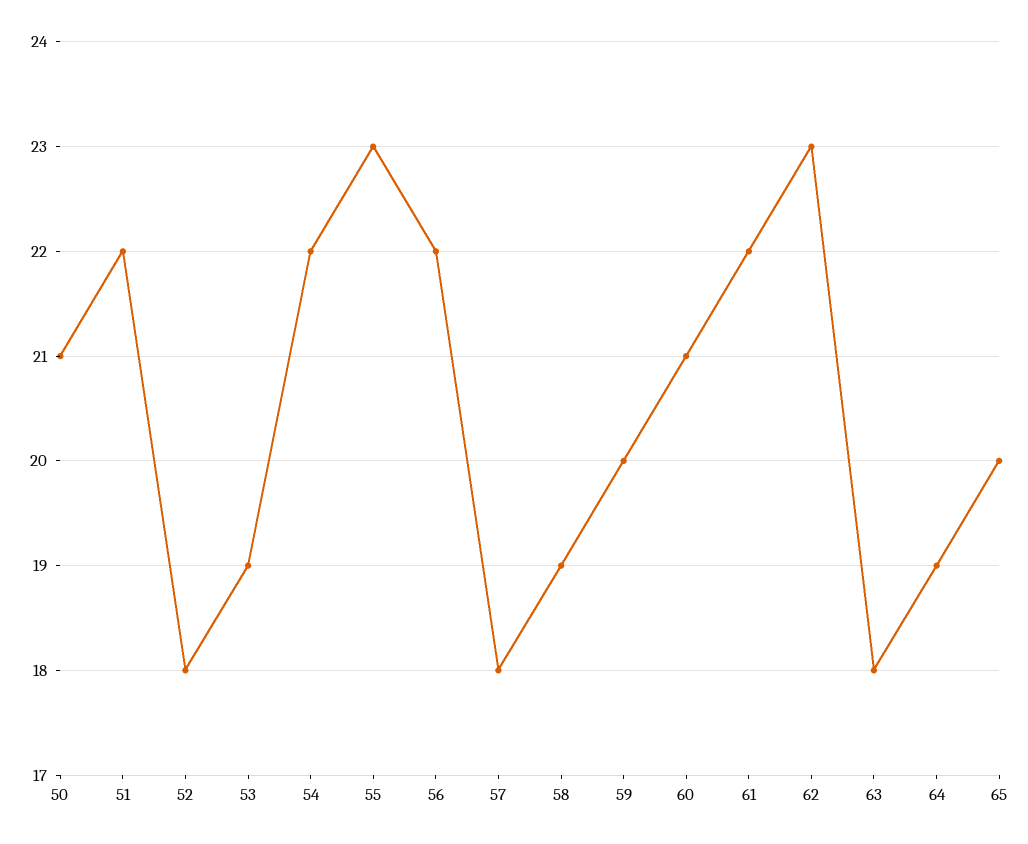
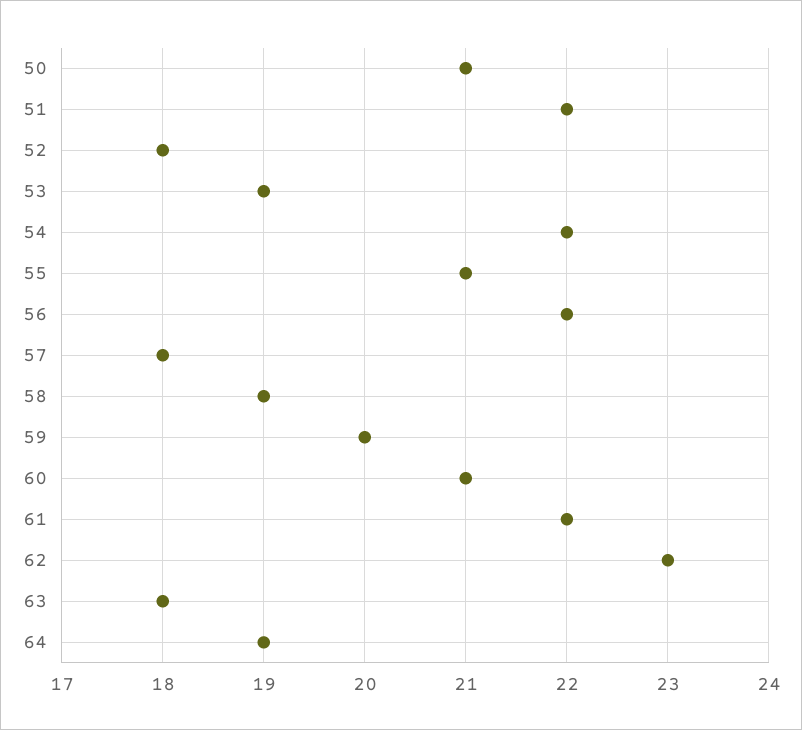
55: 23 -> 21
65: 20 -> none

